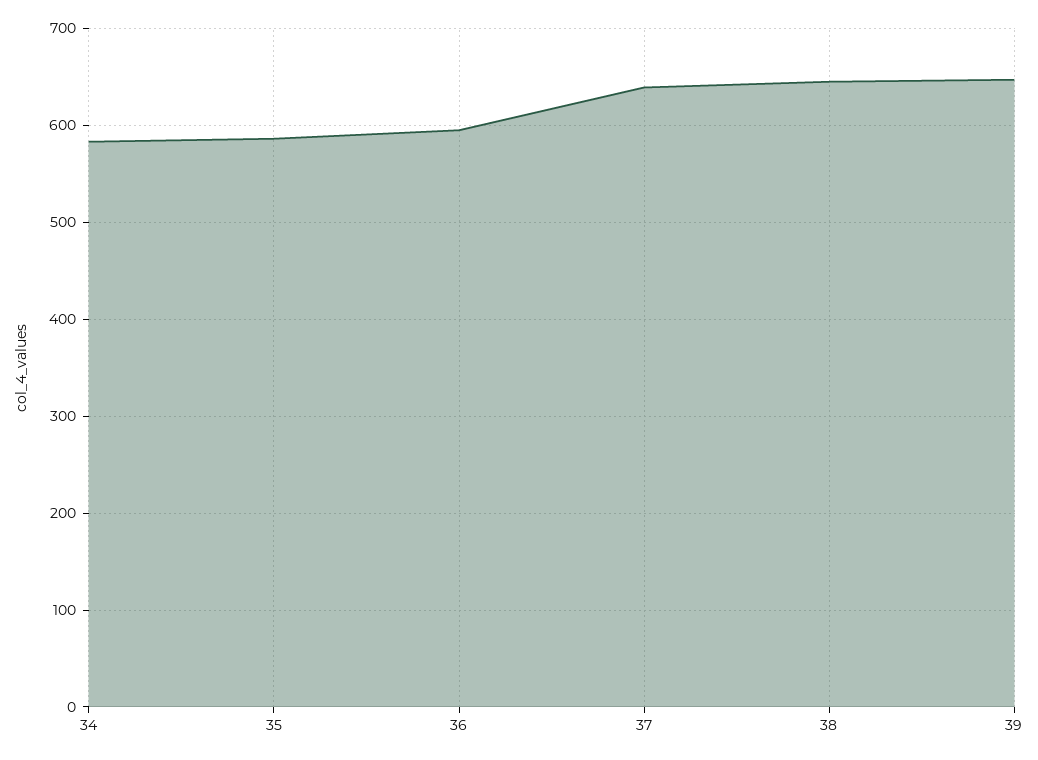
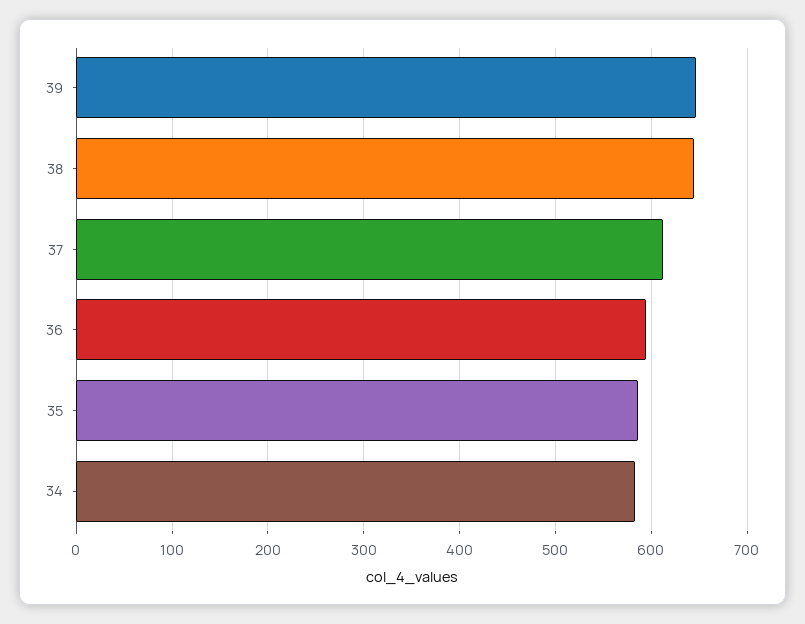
37: 640 -> 610

